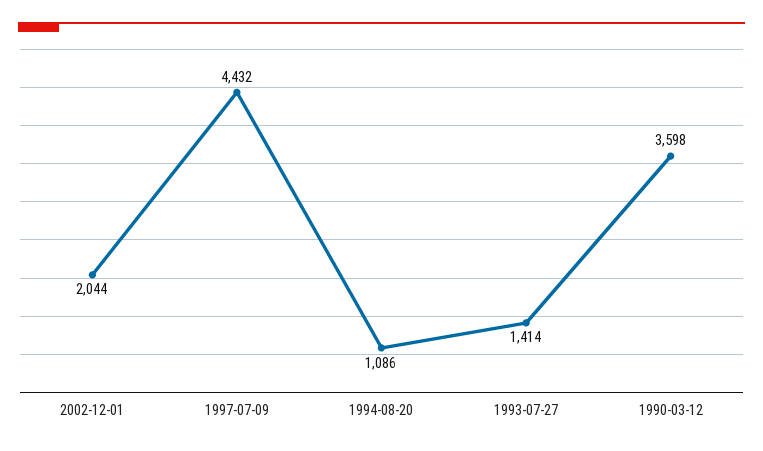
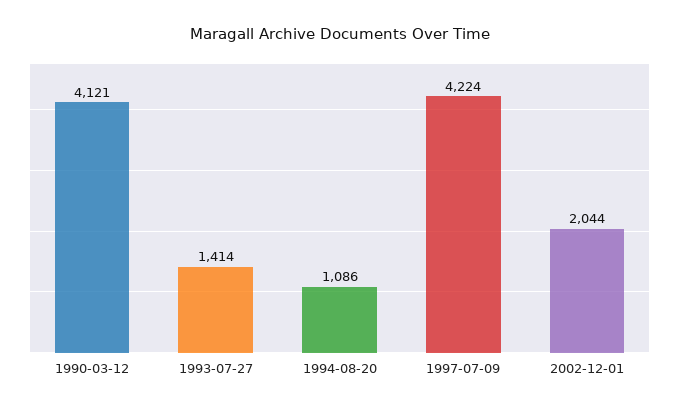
1997-07-09: 4432 -> 4224
1990-03-12: 3598 -> 4121

